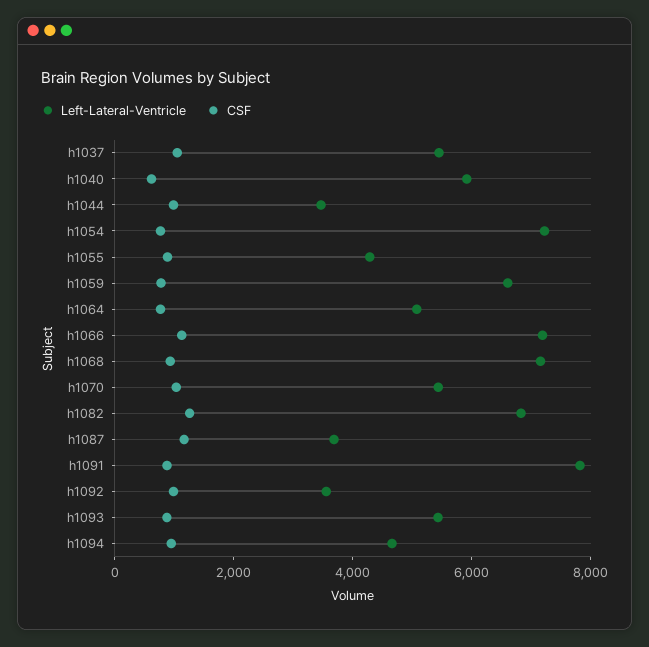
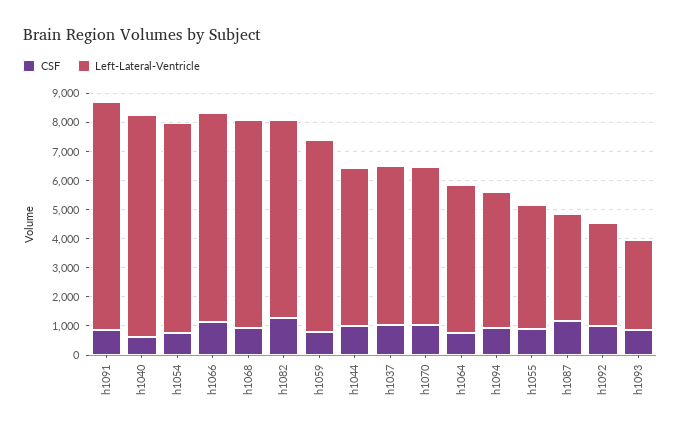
Left-Lateral-Ventricle, h1040: 6000 -> 7500
Left-Lateral-Ventricle, h1044: 3500 -> 5500
Left-Lateral-Ventricle, h1093: 5500 -> 3000

